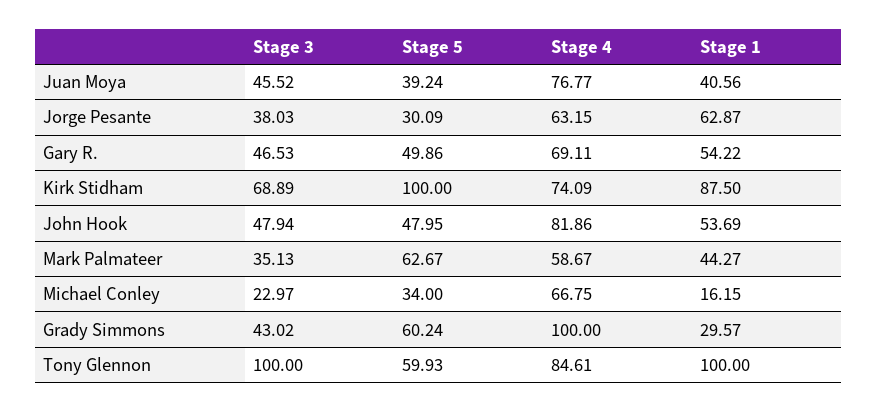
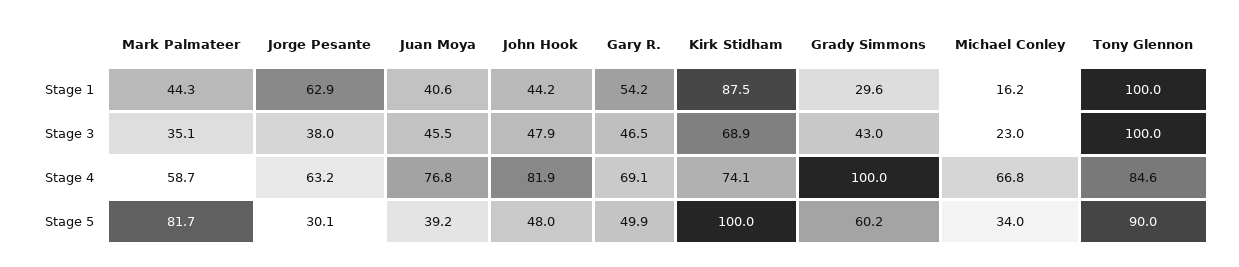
Stage 1, John Hook: 53.69 -> 44.2
Stage 5, Mark Palmateer: 62.67 -> 81.7
Stage 5, Tony Glennon: 59.93 -> 90

